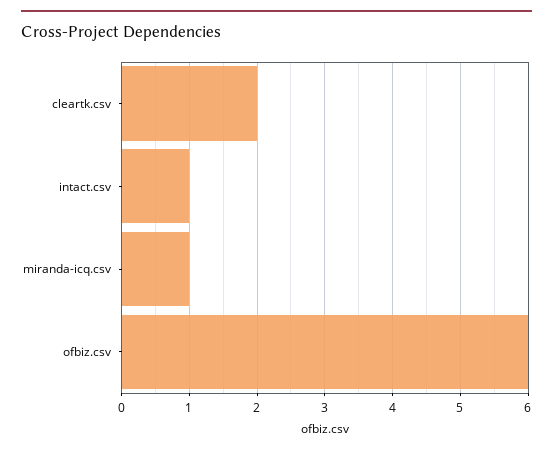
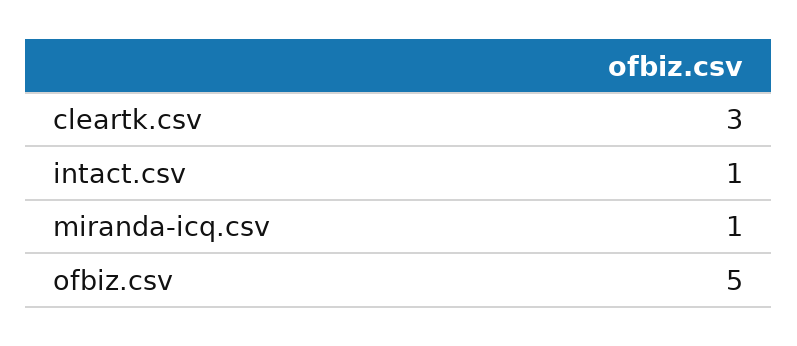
cleartk.csv: 2 -> 3
ofbiz.csv: 6 -> 5

